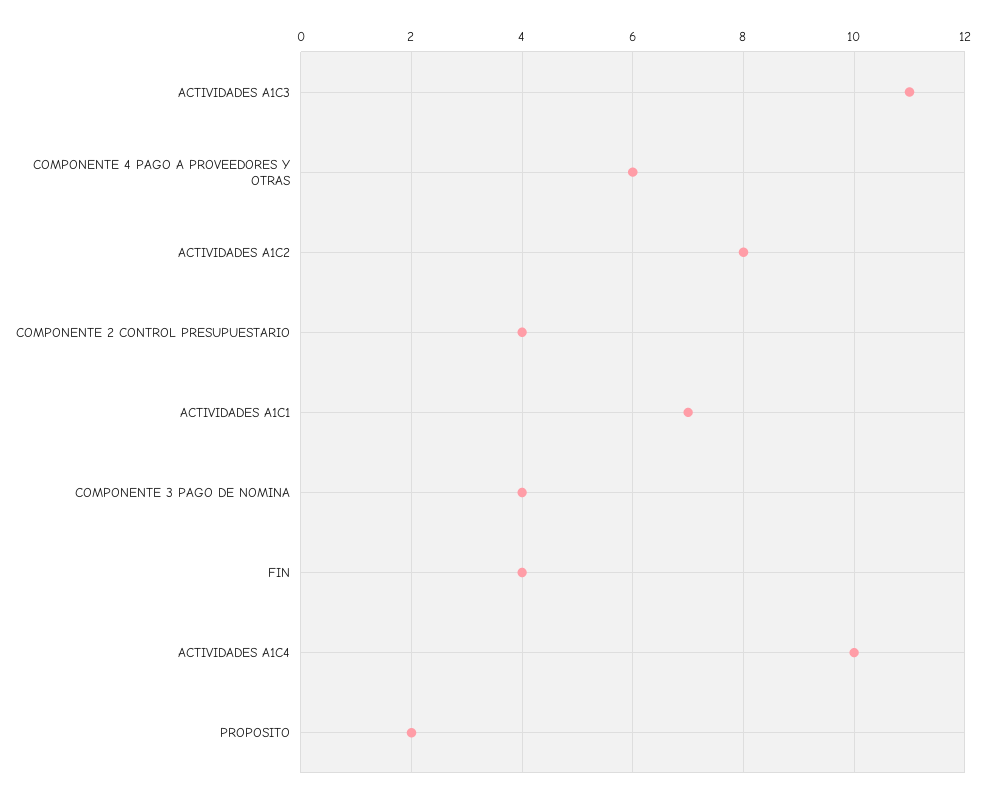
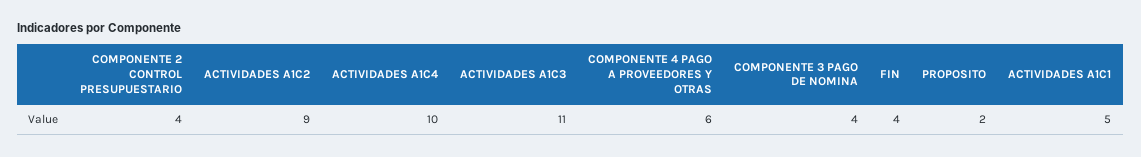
ACTIVIDADES A1C2: 8 -> 9
ACTIVIDADES A1C1: 7 -> 5

